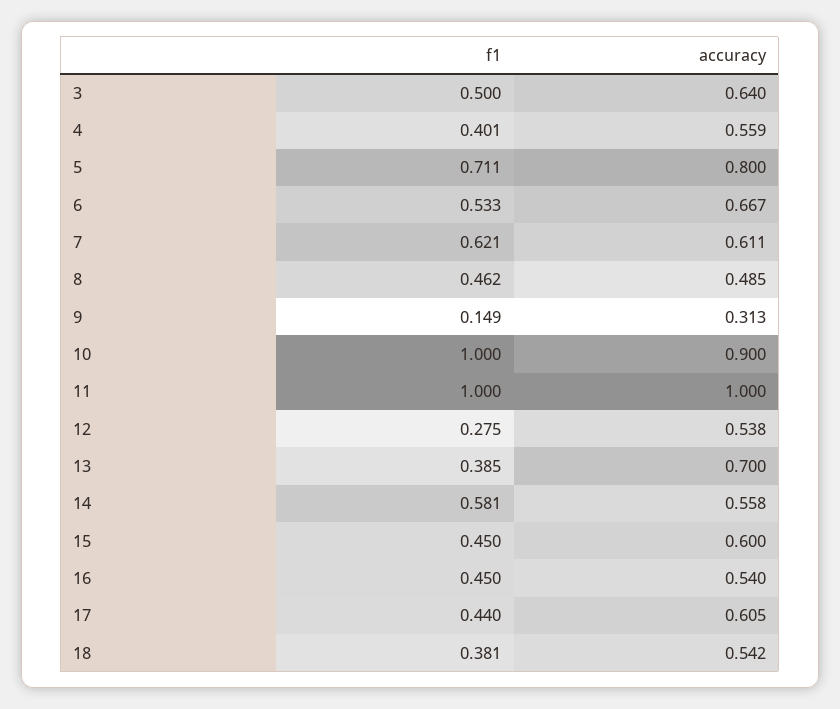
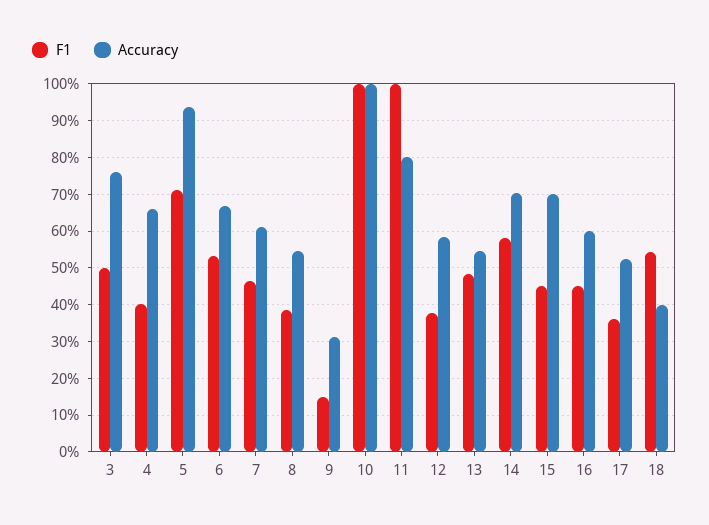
accuracy, 3: 0.64 -> 0.76
accuracy, 4: 0.559 -> 0.66
accuracy, 5: 0.8 -> 0.94
f1, 7: 0.621 -> 0.46
f1, 8: 0.462 -> 0.38
accuracy, 8: 0.485 -> 0.54
accuracy, 10: 0.9 -> 1
accuracy, 11: 1 -> 0.8
f1, 12: 0.275 -> 0.38
accuracy, 12: 0.538 -> 0.58
f1, 13: 0.385 -> 0.48
accuracy, 13: 0.7 -> 0.54
accuracy, 14: 0.558 -> 0.7
accuracy, 15: 0.6 -> 0.7
accuracy, 16: 0.54 -> 0.6
f1, 17: 0.44 -> 0.36
accuracy, 17: 0.605 -> 0.52
f1, 18: 0.381 -> 0.54
accuracy, 18: 0.542 -> 0.4

